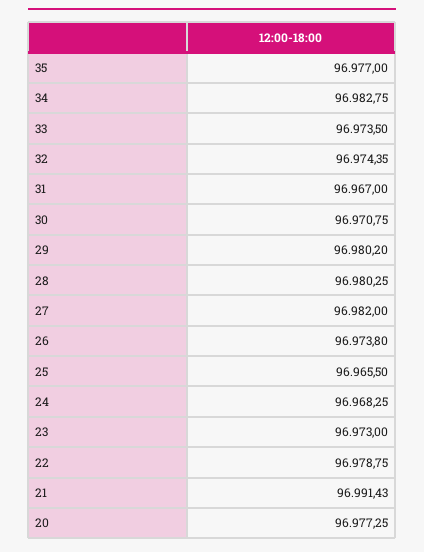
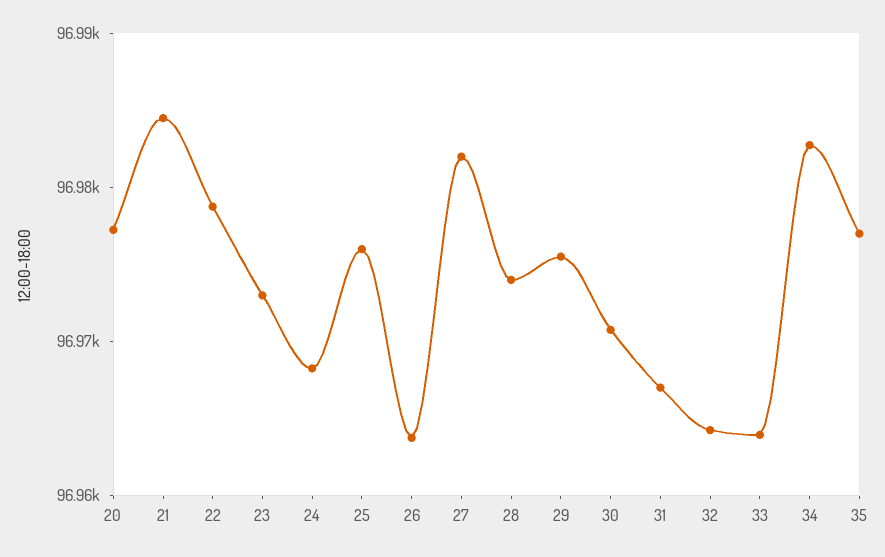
33: 96973.5 -> 96964
32: 96974.35 -> 96964
29: 96980.2 -> 96976
28: 96980.25 -> 96974
26: 96973.8 -> 96964
25: 96965.5 -> 96976
21: 96991.43 -> 96984

